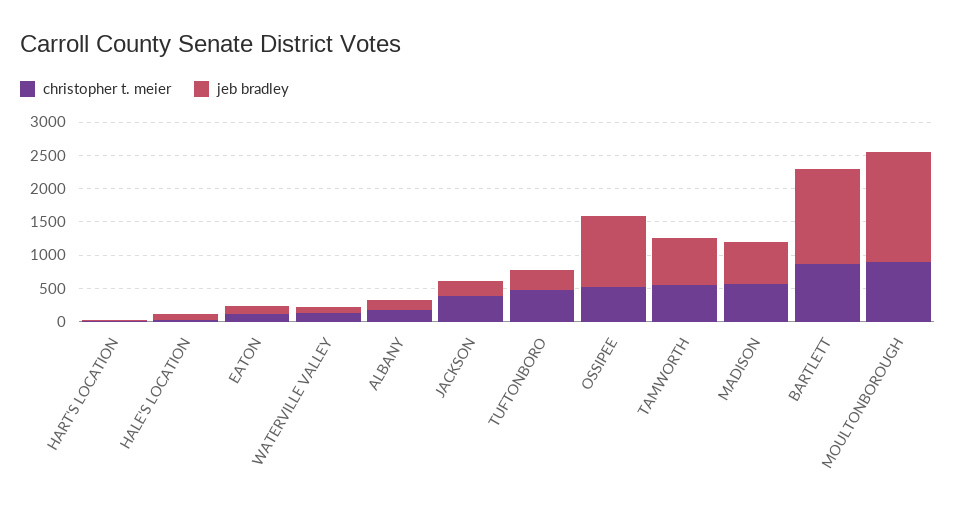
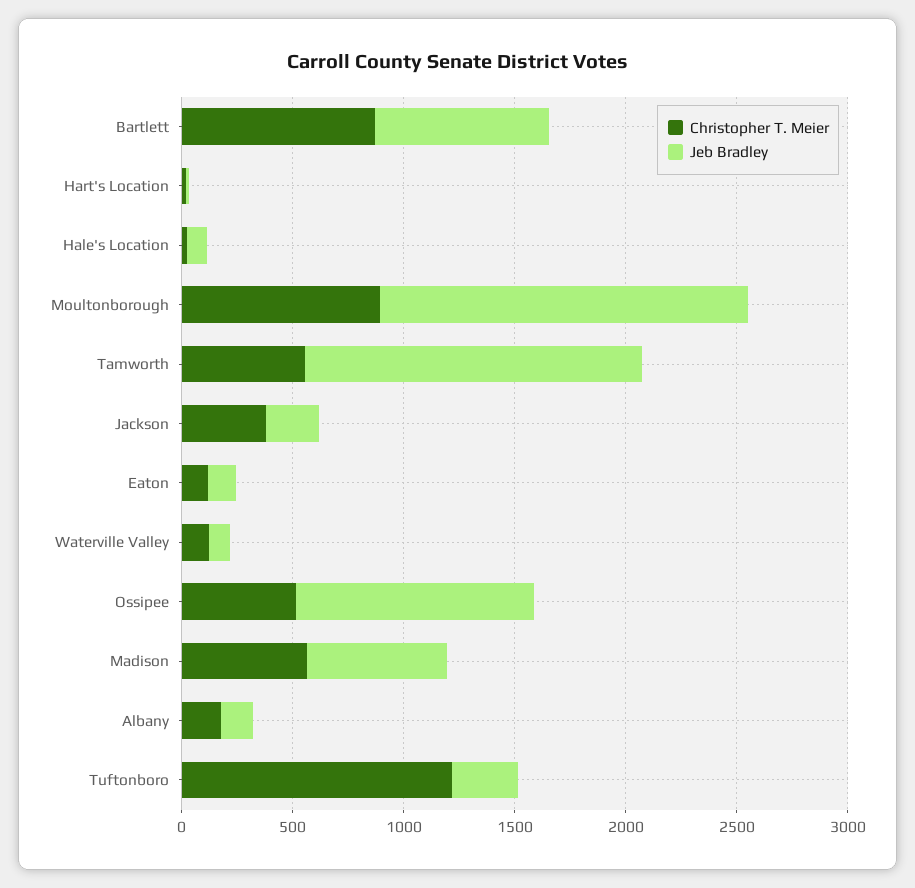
christopher t. meier, TUFTONBORO: 500 -> 1200
jeb bradley, TAMWORTH: 750 -> 1500
jeb bradley, BARTLETT: 1500 -> 800

